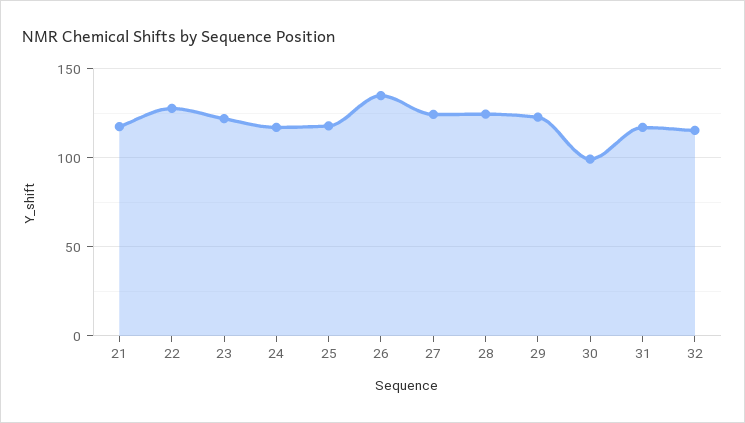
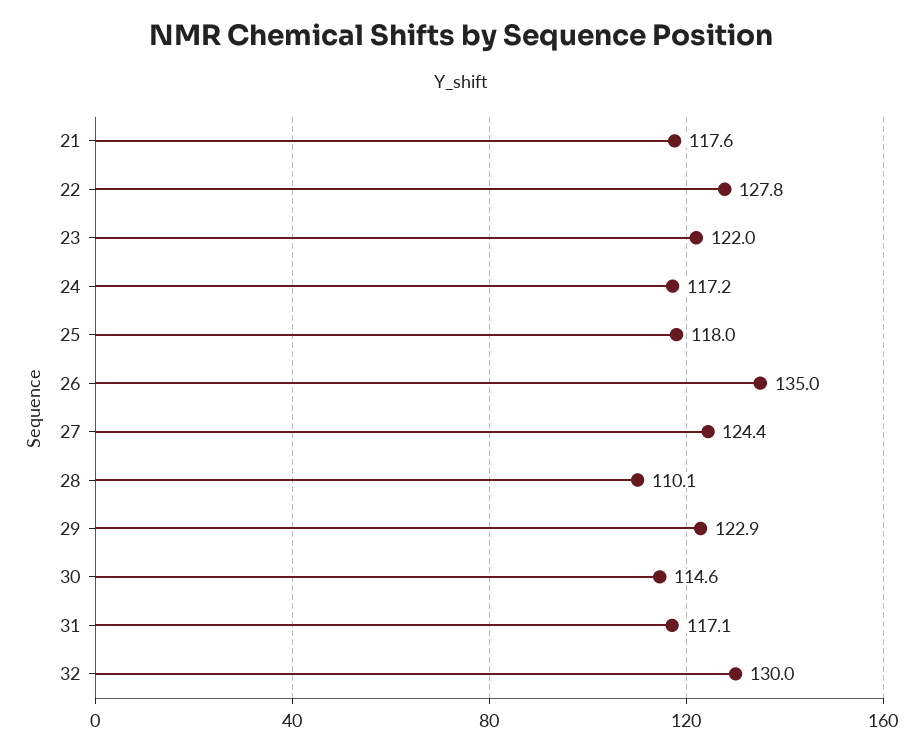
28: 125 -> 110.1
30: 100 -> 114.6
32: 115 -> 130

